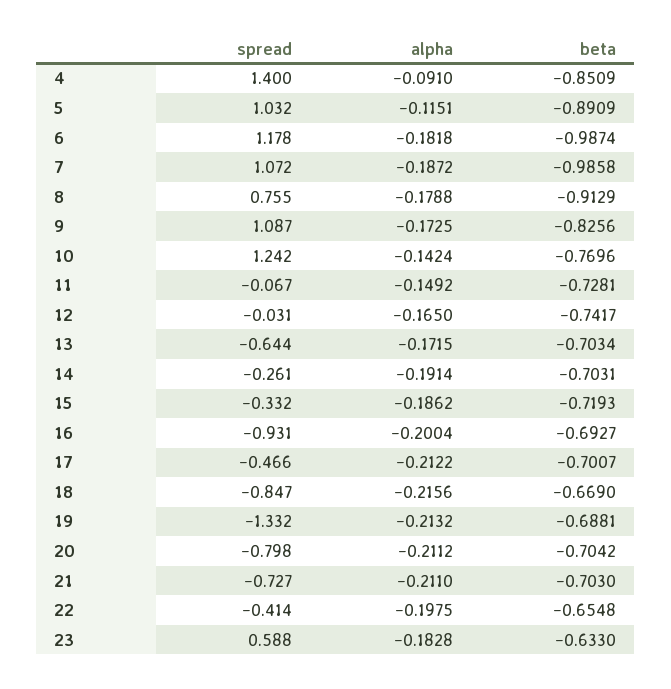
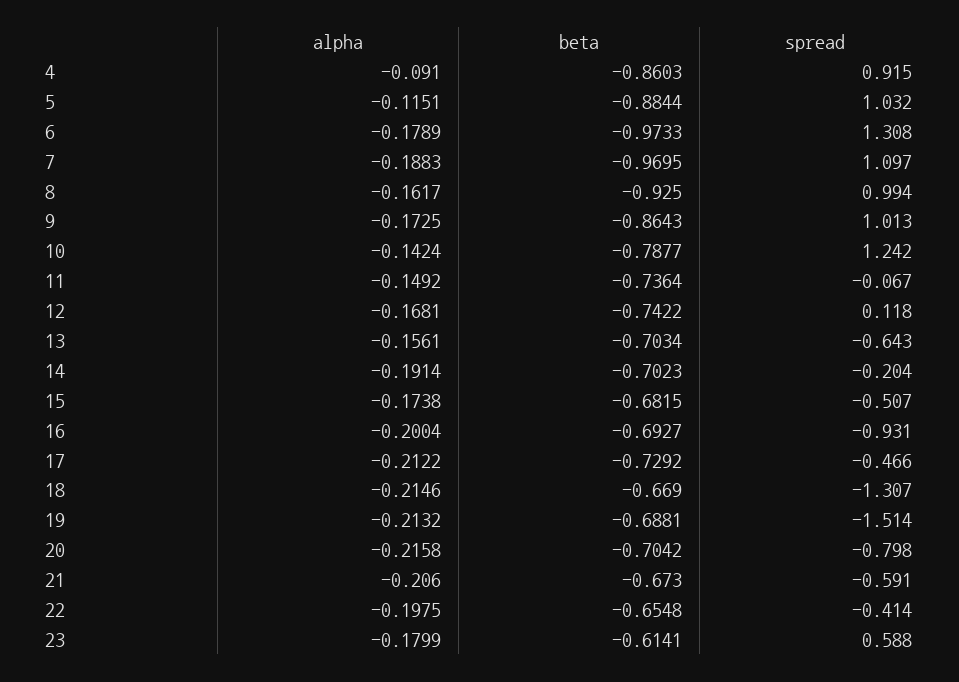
spread, 4: 1.4 -> 0.915
beta, 4: -0.8509 -> -0.8603
beta, 5: -0.8909 -> -0.8844
spread, 6: 1.178 -> 1.308
alpha, 6: -0.1818 -> -0.1789
beta, 6: -0.9874 -> -0.9733
spread, 7: 1.072 -> 1.097
alpha, 7: -0.1872 -> -0.1883
beta, 7: -0.9858 -> -0.9695
spread, 8: 0.755 -> 0.994
alpha, 8: -0.1788 -> -0.1617
beta, 8: -0.9129 -> -0.925
spread, 9: 1.087 -> 1.013
beta, 9: -0.8256 -> -0.8643
beta, 10: -0.7696 -> -0.7877
beta, 11: -0.7281 -> -0.7364
spread, 12: -0.031 -> 0.118
alpha, 12: -0.165 -> -0.1681
beta, 12: -0.7417 -> -0.7422
spread, 13: -0.644 -> -0.643
alpha, 13: -0.1715 -> -0.1561
spread, 14: -0.261 -> -0.204
beta, 14: -0.7031 -> -0.7023
spread, 15: -0.332 -> -0.507
alpha, 15: -0.1862 -> -0.1738
beta, 15: -0.7193 -> -0.6815
beta, 17: -0.7007 -> -0.7292
spread, 18: -0.847 -> -1.307
alpha, 18: -0.2156 -> -0.2146
spread, 19: -1.332 -> -1.514
alpha, 20: -0.2112 -> -0.2158
spread, 21: -0.727 -> -0.591
alpha, 21: -0.211 -> -0.206
beta, 21: -0.703 -> -0.673
alpha, 23: -0.1828 -> -0.1799
beta, 23: -0.633 -> -0.6141

